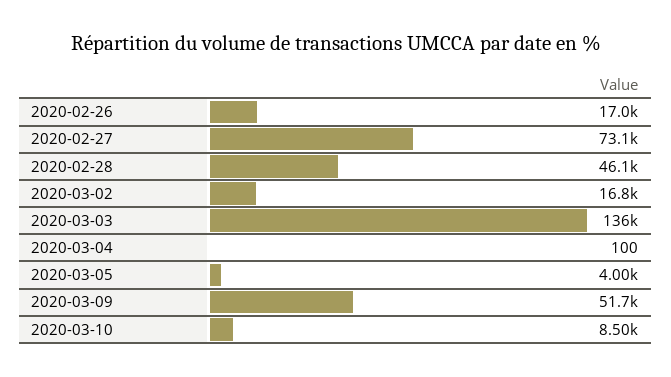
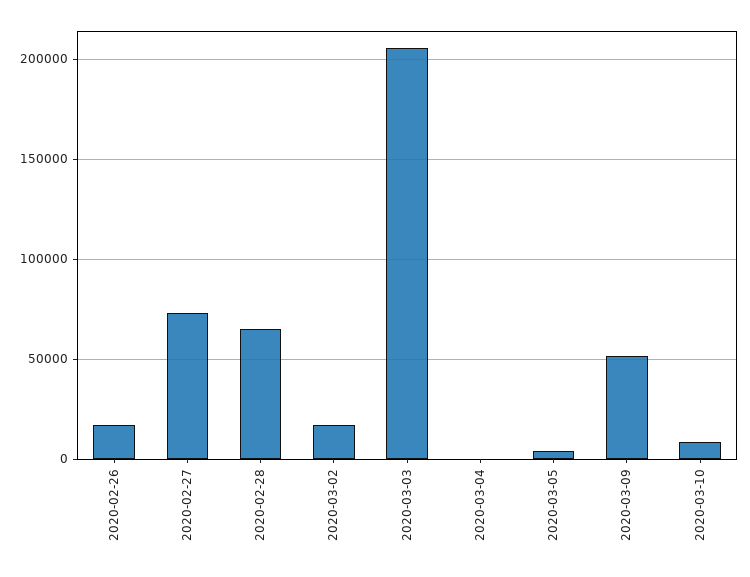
2020-02-28: 46100 -> 65000
2020-03-03: 136000 -> 205000

